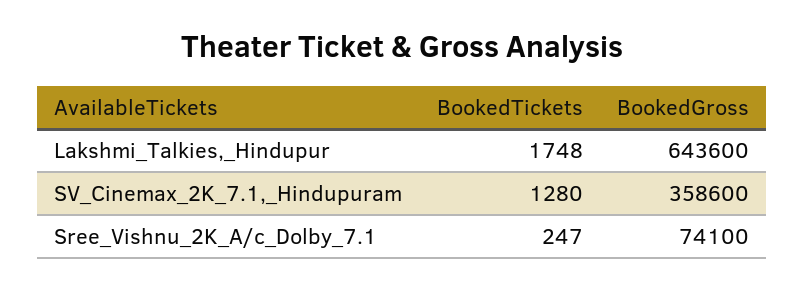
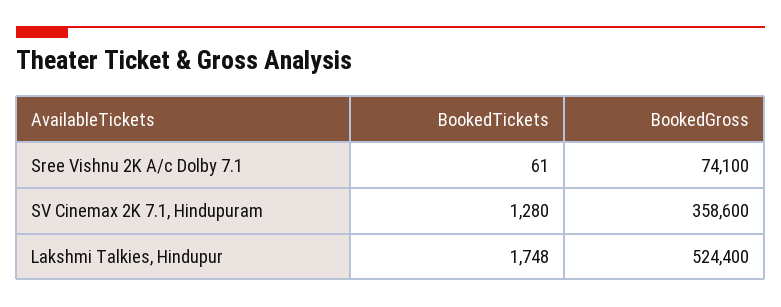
BookedGross, Lakshmi_Talkies,_Hindupur: 643600 -> 524400
BookedTickets, Sree_Vishnu_2K_A/c_Dolby_7.1: 247 -> 61

